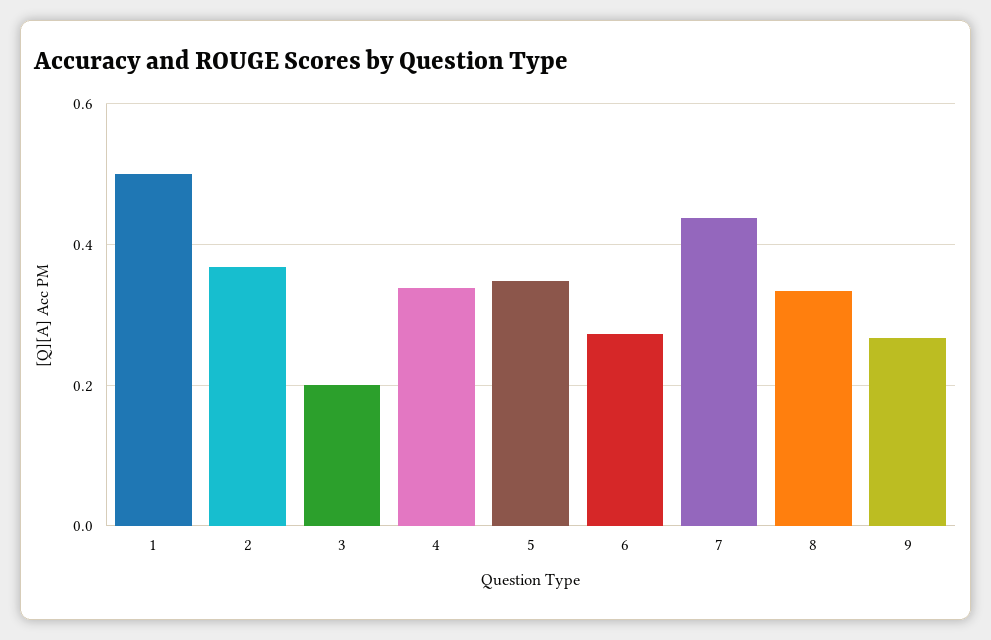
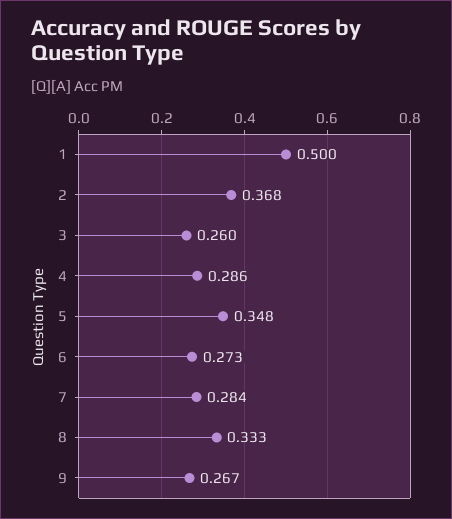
3: 0.2 -> 0.26
4: 0.34 -> 0.286
7: 0.44 -> 0.284

